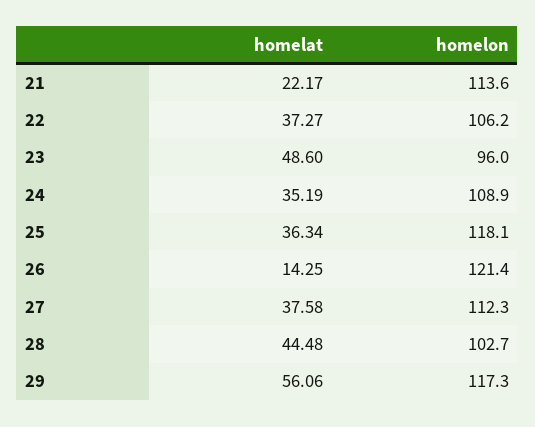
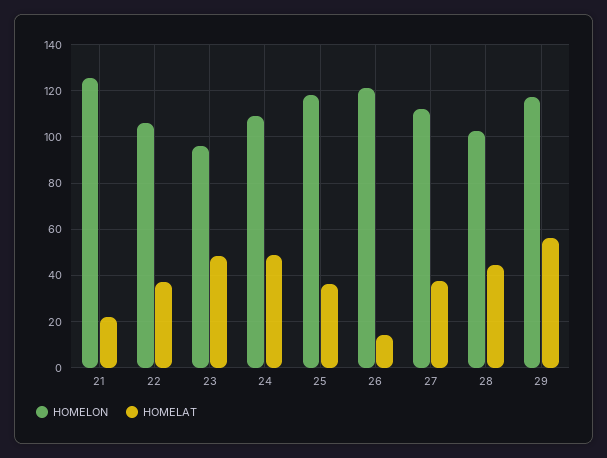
homelon, 21: 113.6 -> 125
homelat, 24: 35.19 -> 50

